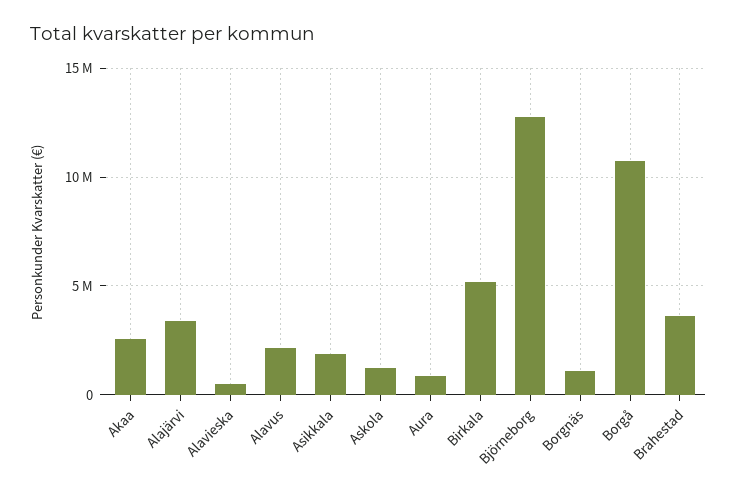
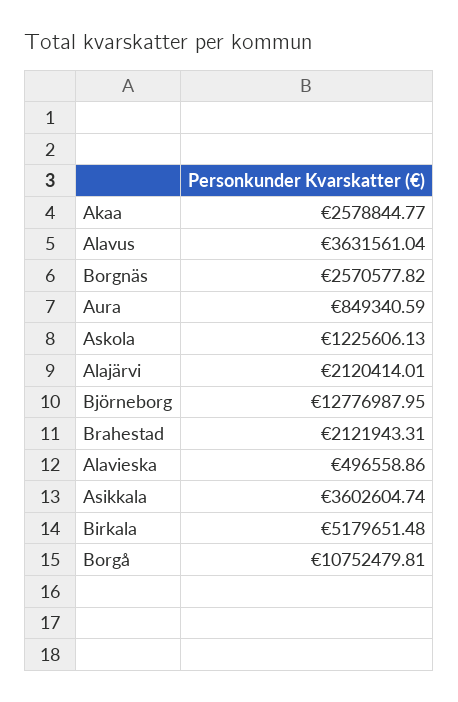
Alajärvi: 3500000 -> 2120414.01
Alavus: 2000000 -> 3631561.04
Asikkala: 2000000 -> 3602604.74
Borgnäs: 1000000 -> 2570577.82
Brahestad: 3500000 -> 2121943.31

